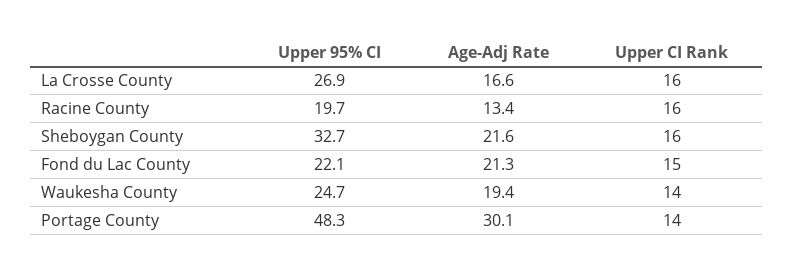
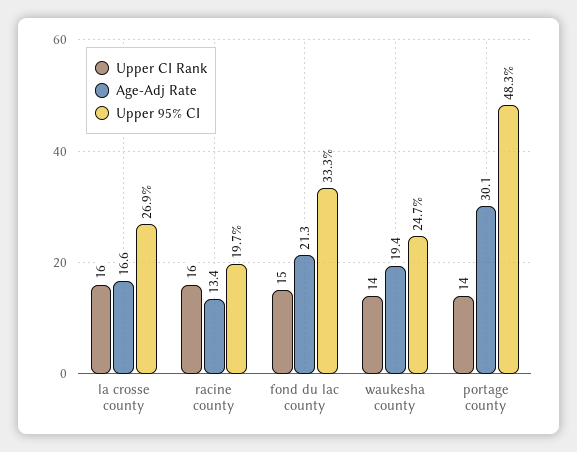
Upper 95% CI, Sheboygan County: 32.7 -> none
Age-Adj Rate, Sheboygan County: 21.6 -> none
Upper CI Rank, Sheboygan County: 16 -> none
Upper 95% CI, Fond du Lac County: 22.1 -> 33.3

